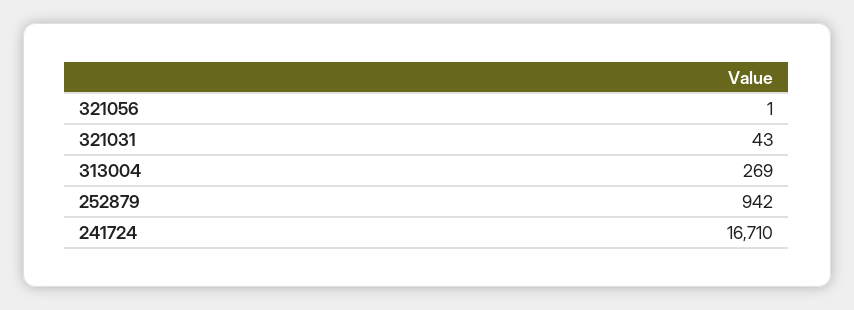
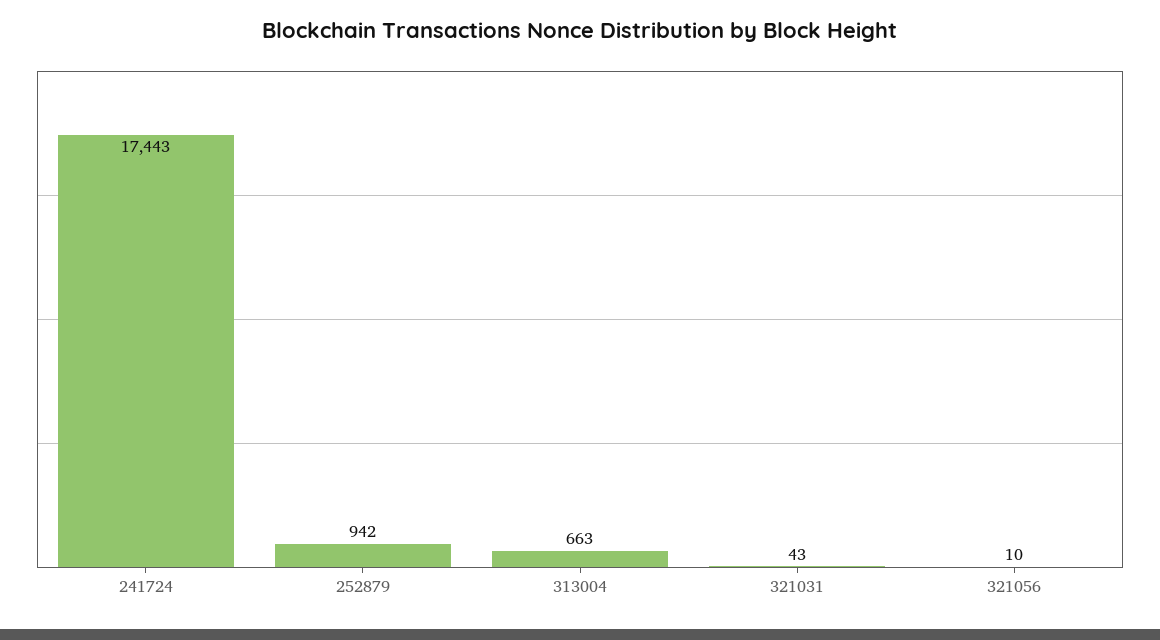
321056: 1 -> 10
313004: 269 -> 663
241724: 16710 -> 17443

